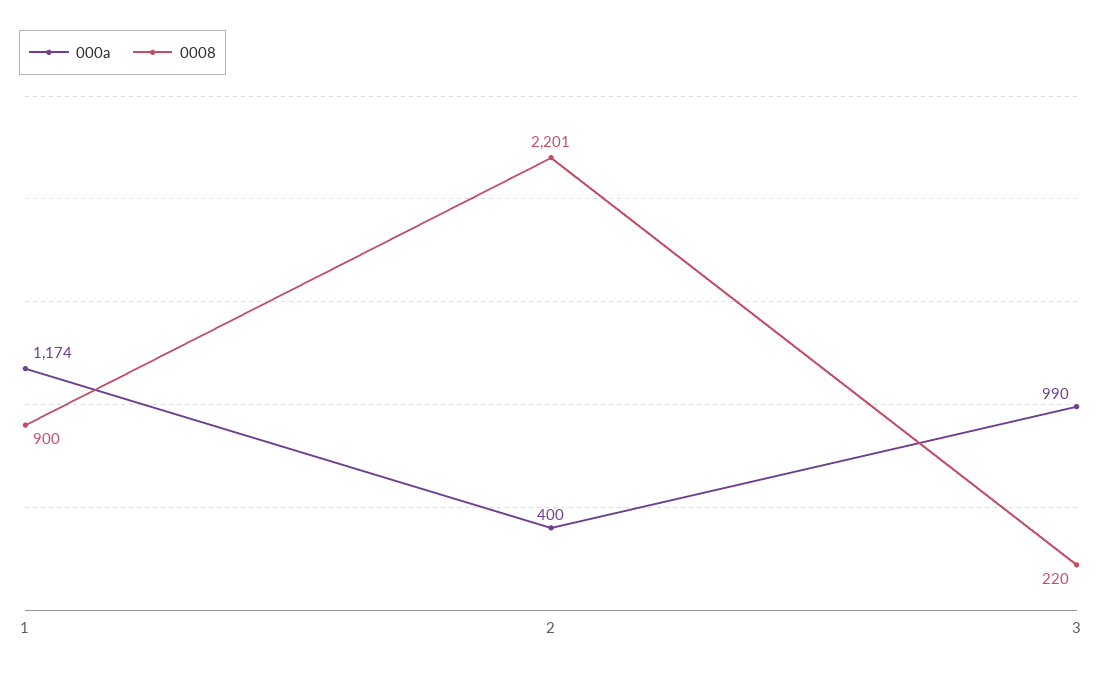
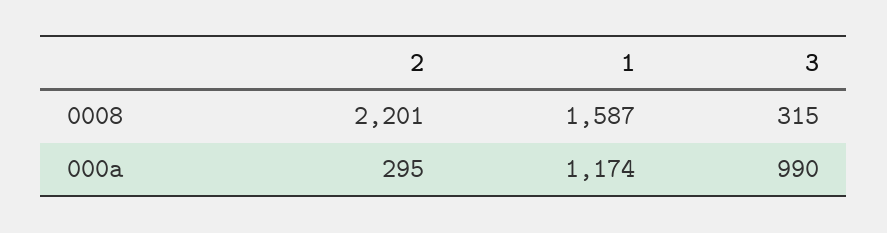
0008, 1: 900 -> 1587
000a, 2: 400 -> 295
0008, 3: 220 -> 315

